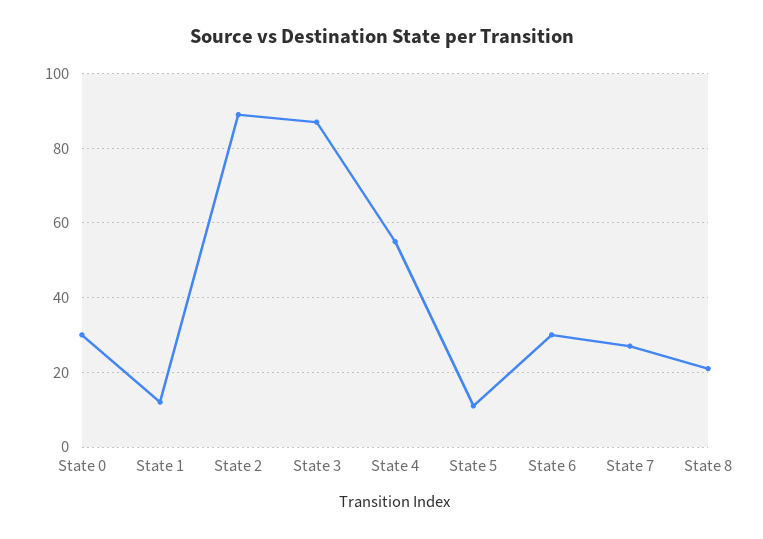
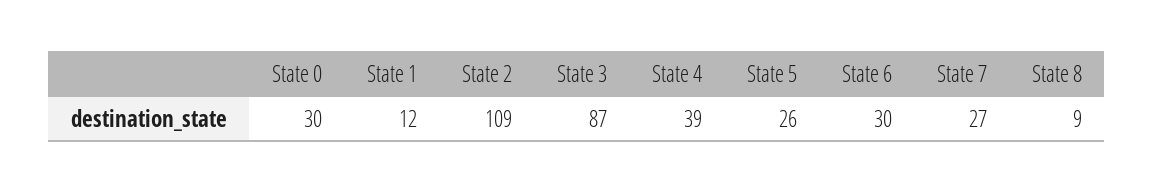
State 2: 90 -> 109
State 4: 55 -> 39
State 5: 10 -> 26
State 8: 20 -> 9

